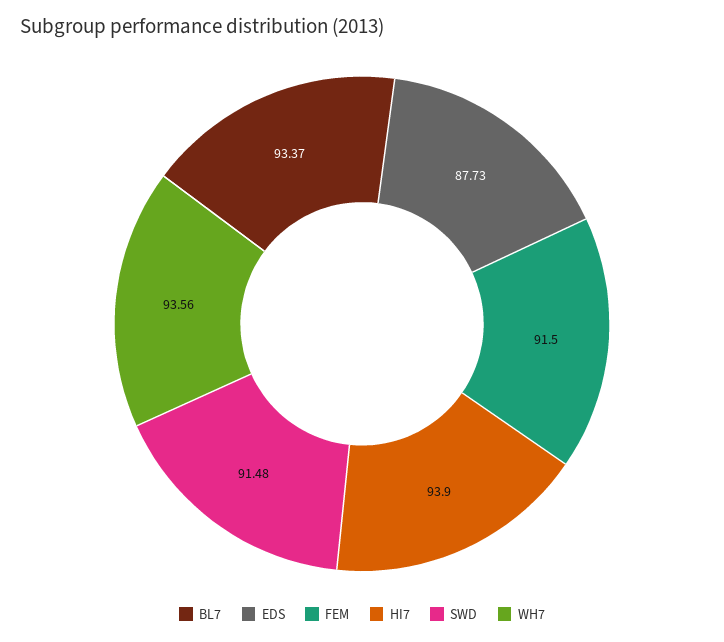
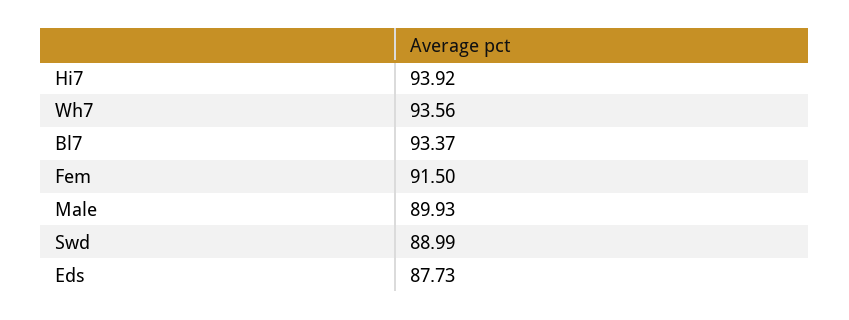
HI7: 93.9 -> 93.92
SWD: 91.48 -> 88.99
Male: none -> 89.93

